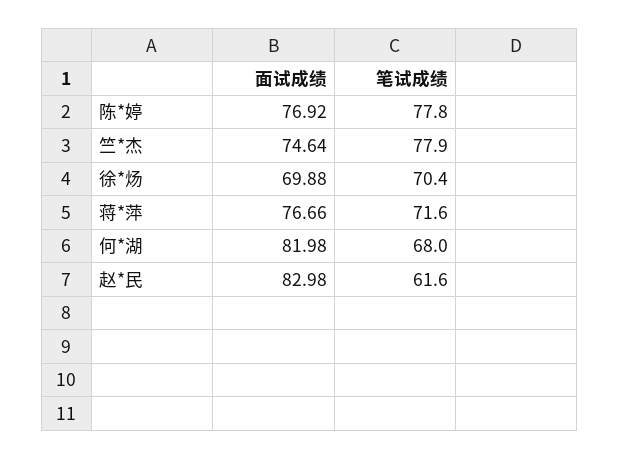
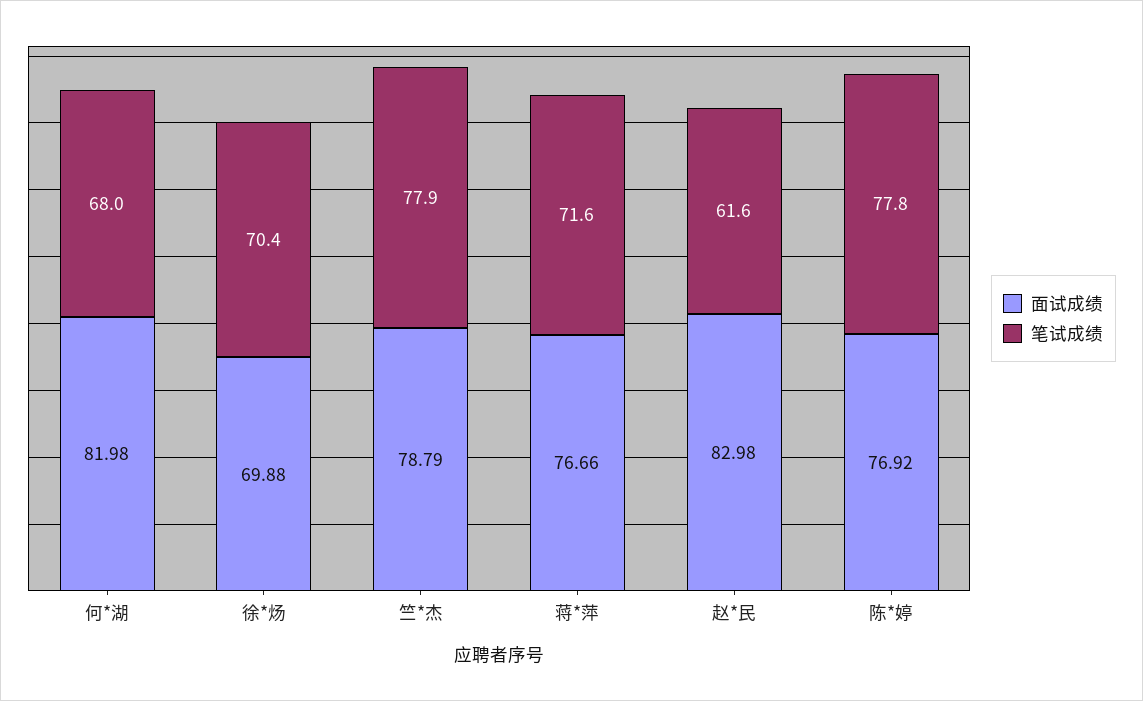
面试成绩, 竺*杰: 74.64 -> 78.79

